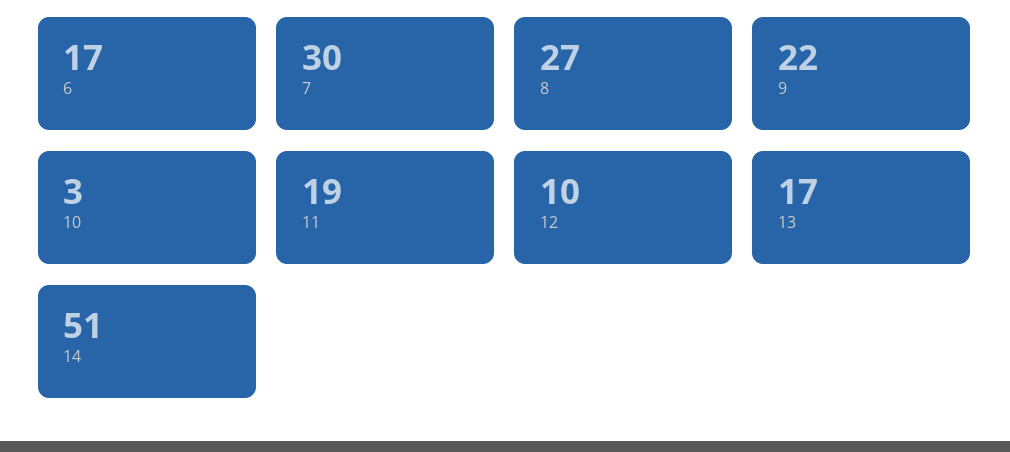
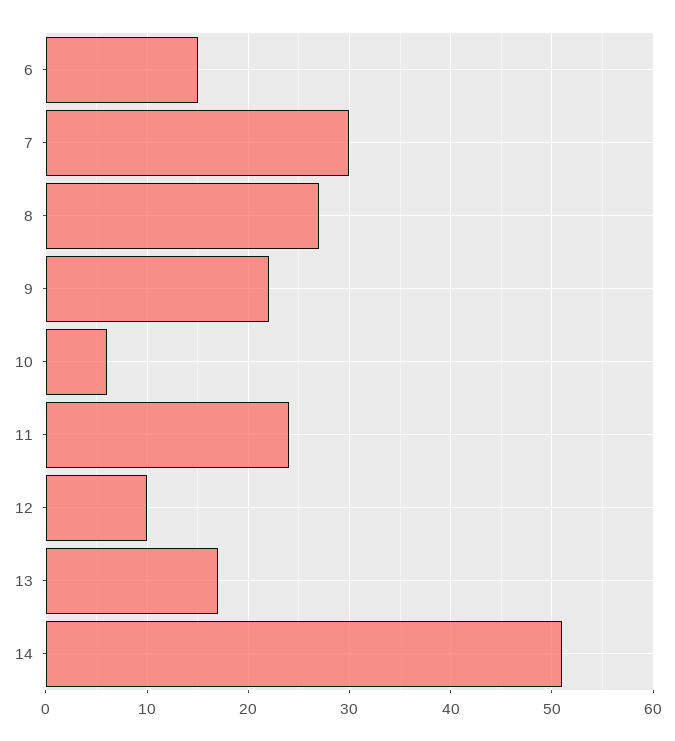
6: 17 -> 15
10: 3 -> 6
11: 19 -> 24

